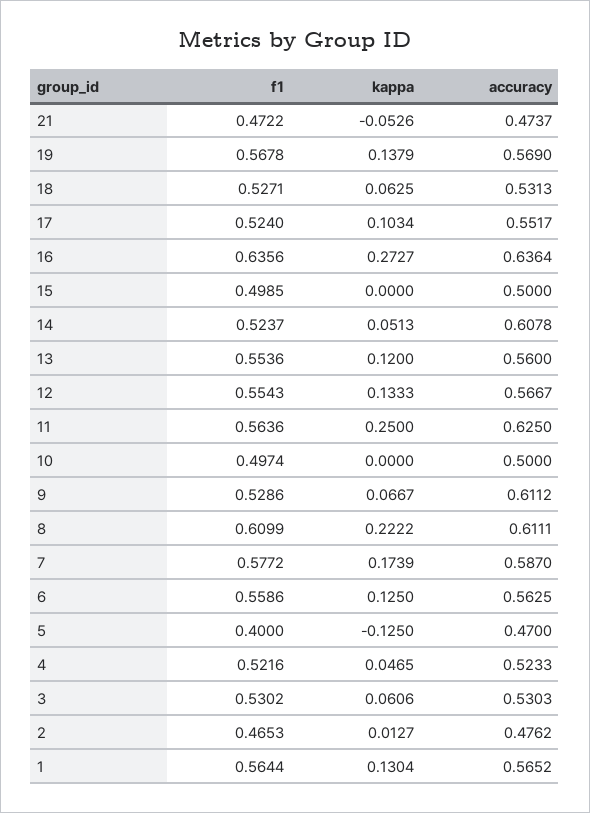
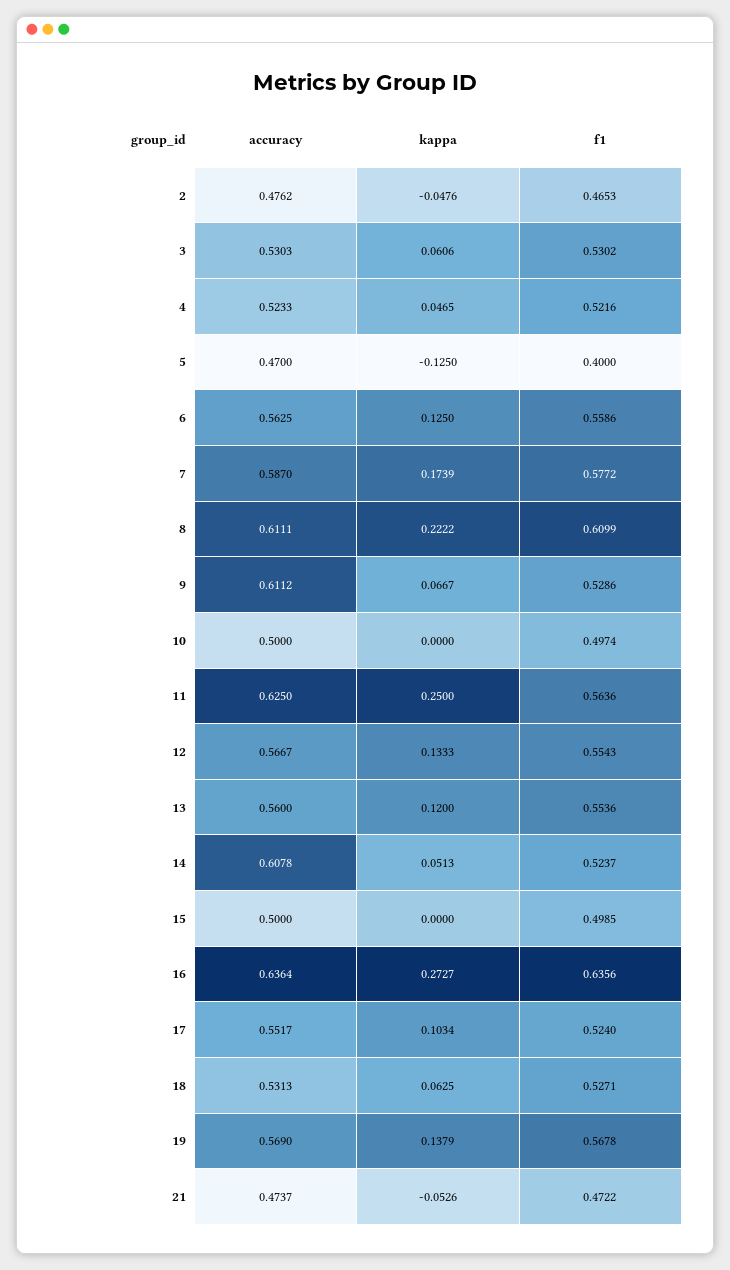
kappa, 2: 0.0127 -> -0.0476
f1, 1: 0.5644 -> none
kappa, 1: 0.1304 -> none
accuracy, 1: 0.5652 -> none

